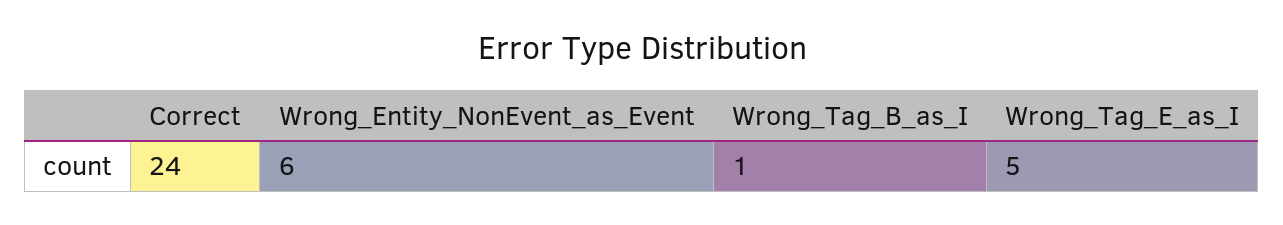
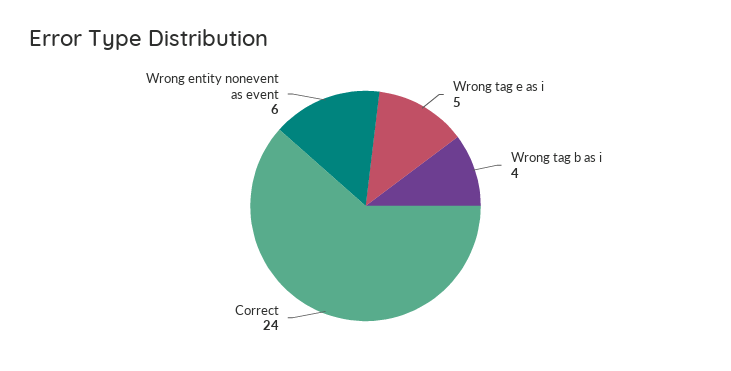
Wrong_Tag_B_as_I: 1 -> 4

